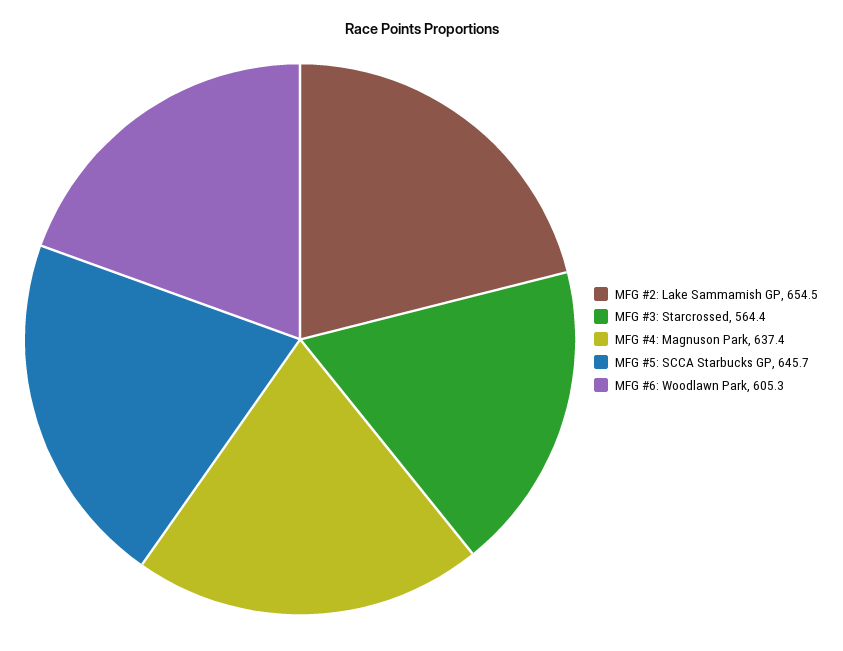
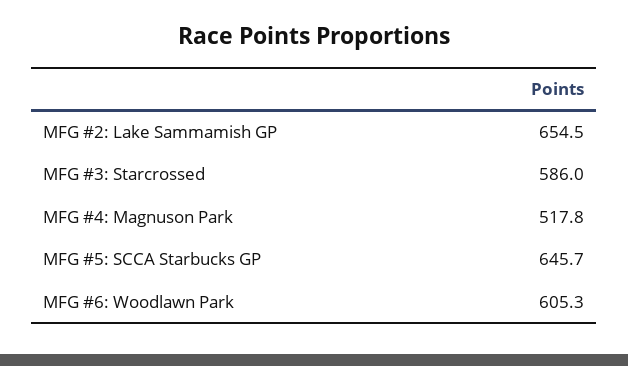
MFG #3: Starcrossed: 564.4 -> 586
MFG #4: Magnuson Park: 637.4 -> 517.8

